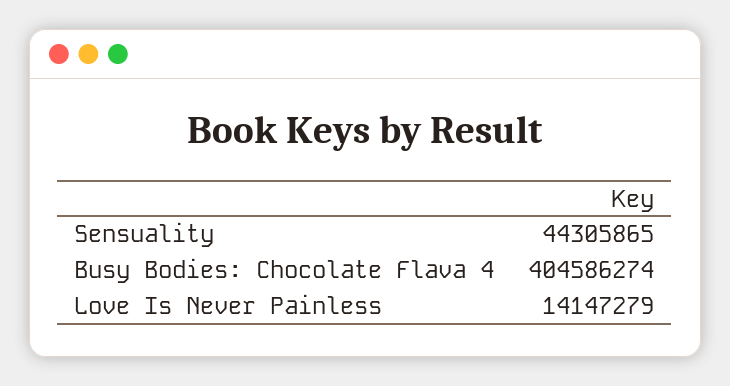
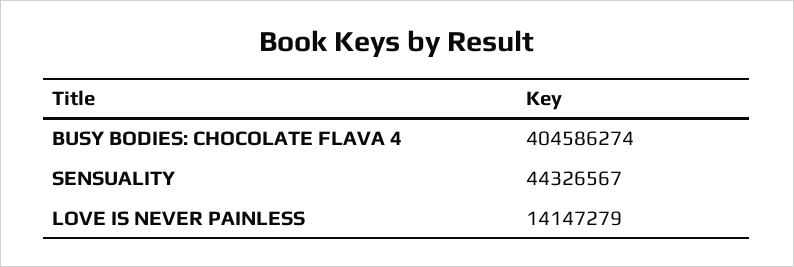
Sensuality: 44305865 -> 44326567

